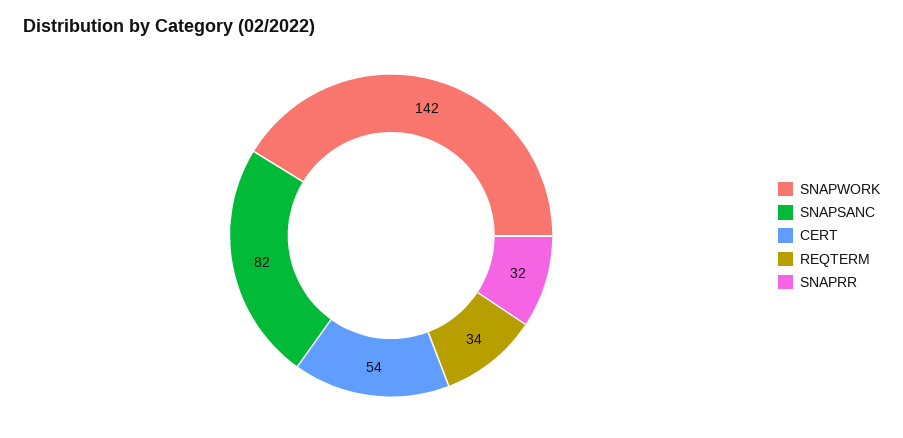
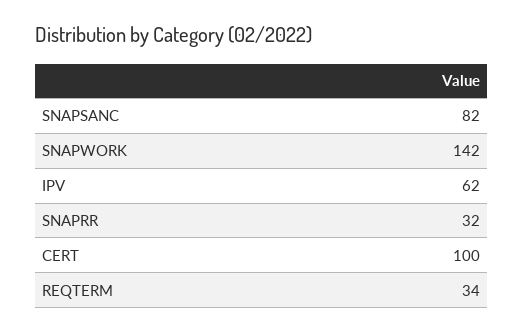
CERT: 54 -> 100
IPV: none -> 62

